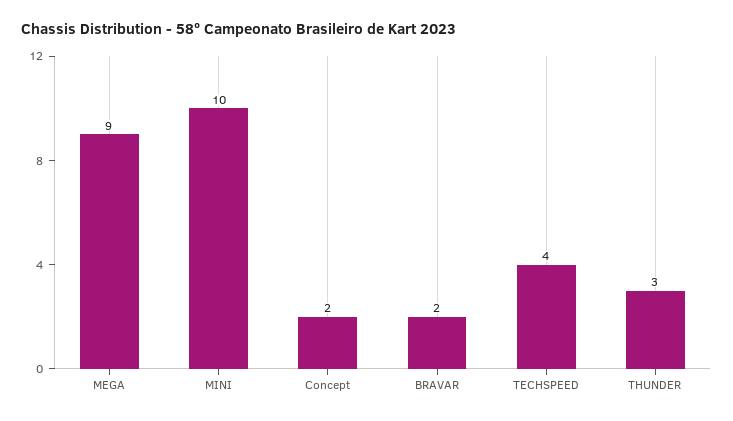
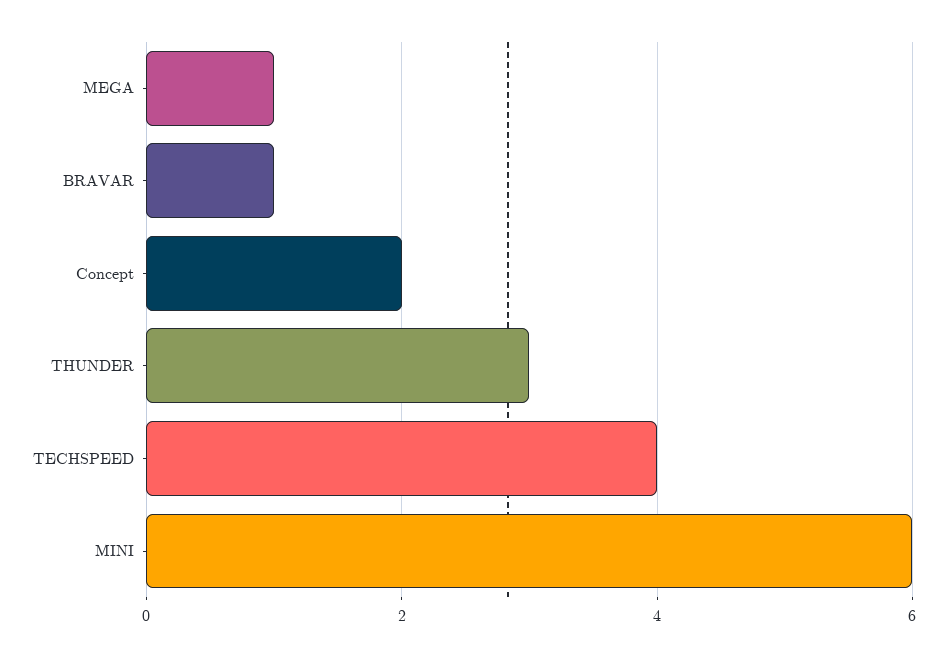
MEGA: 9 -> 1
MINI: 10 -> 6
BRAVAR: 2 -> 1

